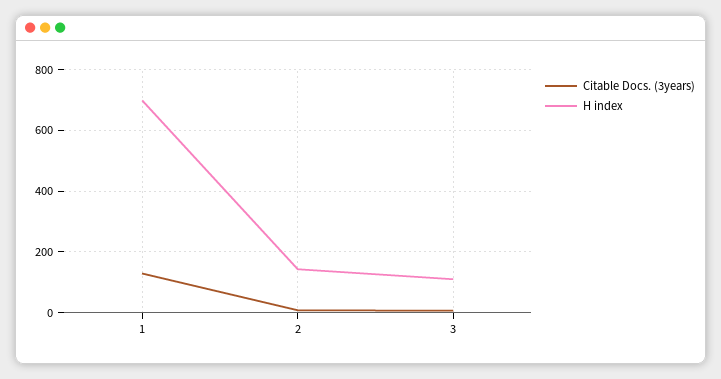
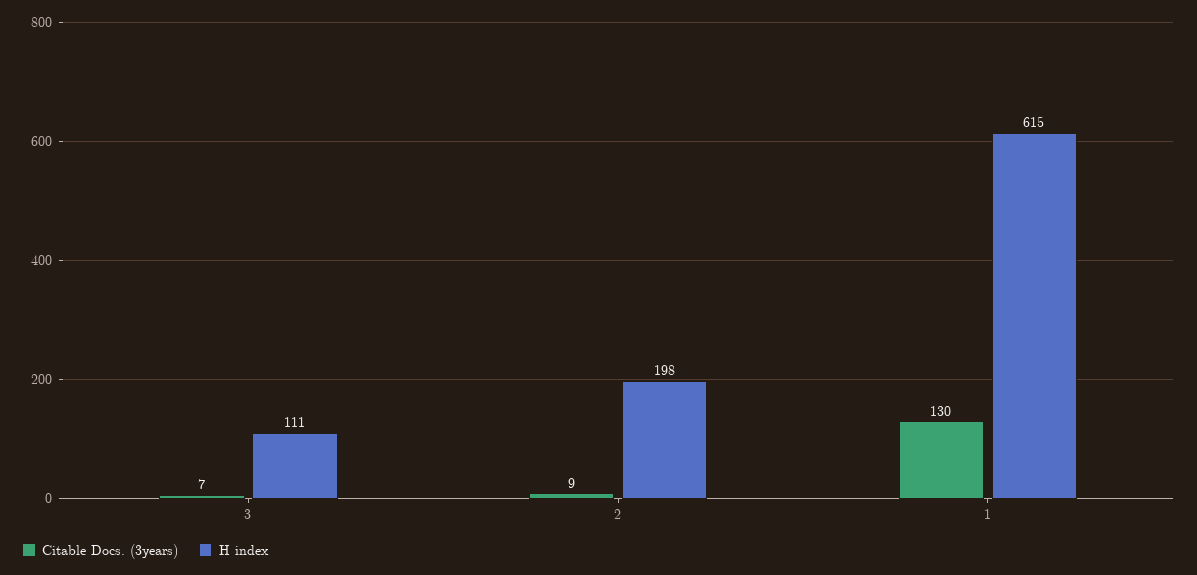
H index, 1: 700 -> 615
H index, 2: 140 -> 198

